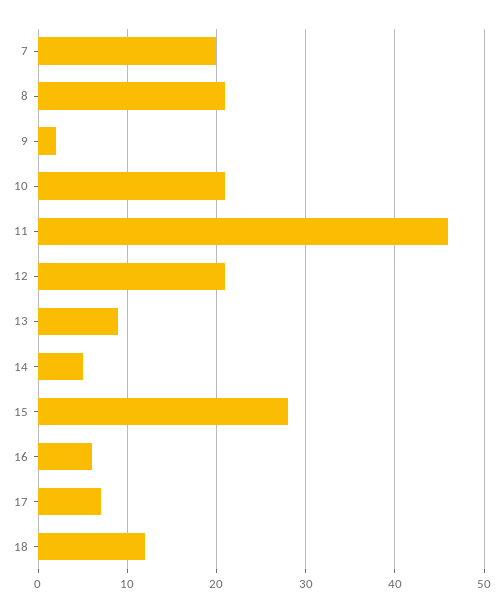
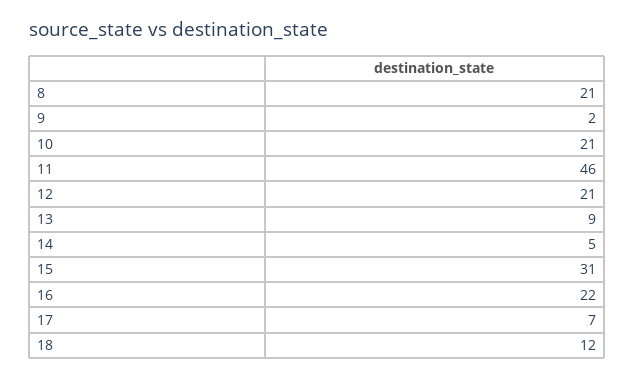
7: 20 -> none
15: 28 -> 31
16: 6 -> 22

